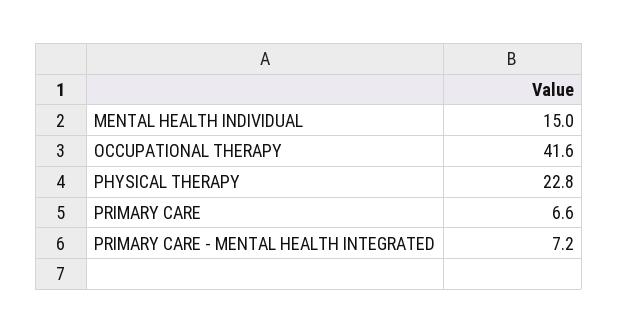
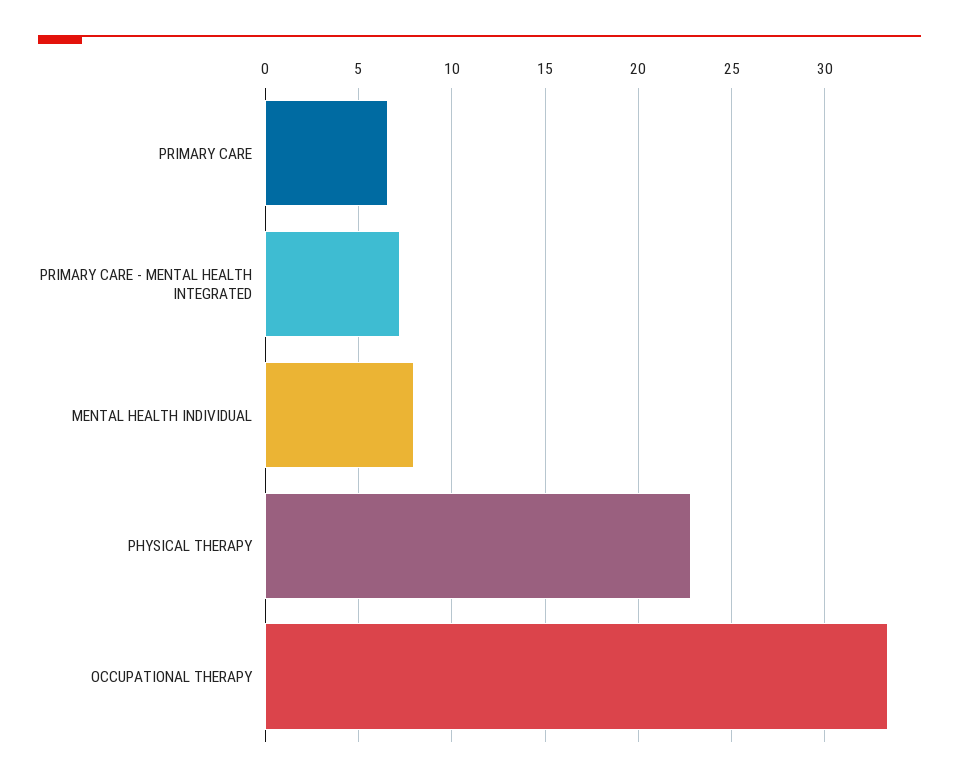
MENTAL HEALTH INDIVIDUAL: 15 -> 8
OCCUPATIONAL THERAPY: 41.6 -> 33.5

